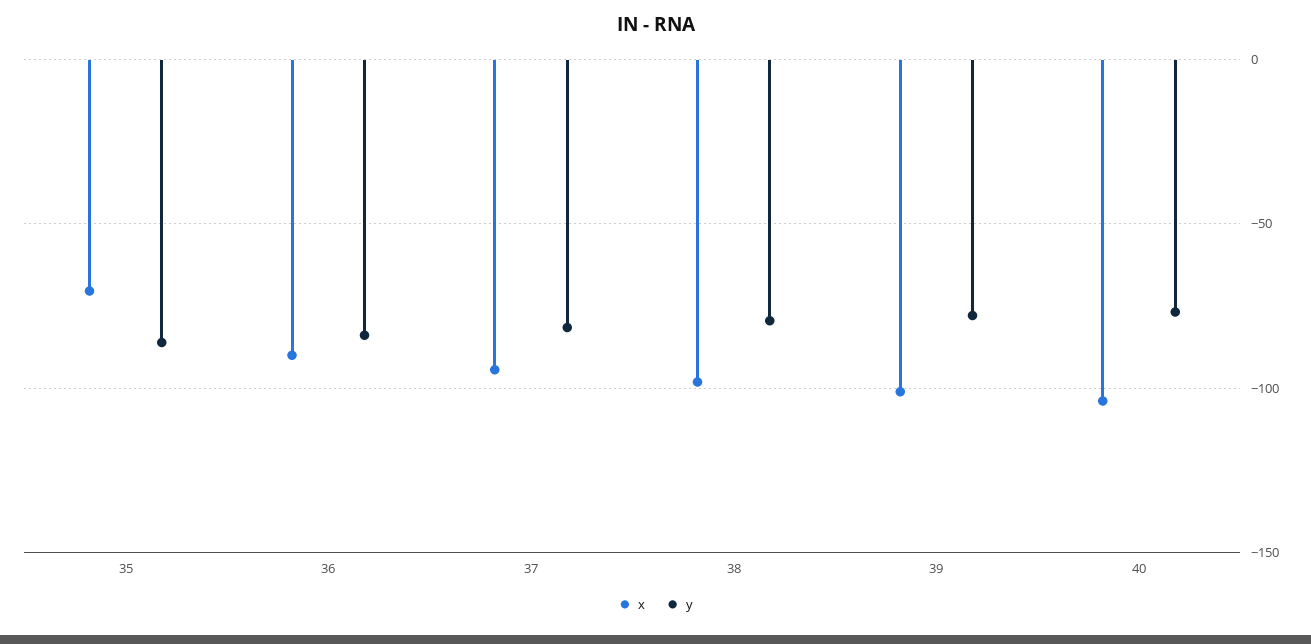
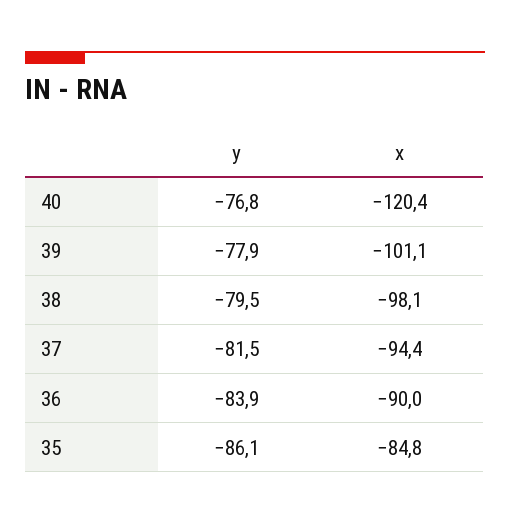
x, 35: -70 -> -84.8
x, 40: -105 -> -120.4

